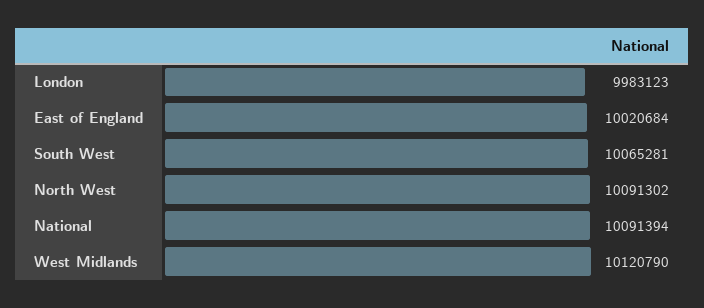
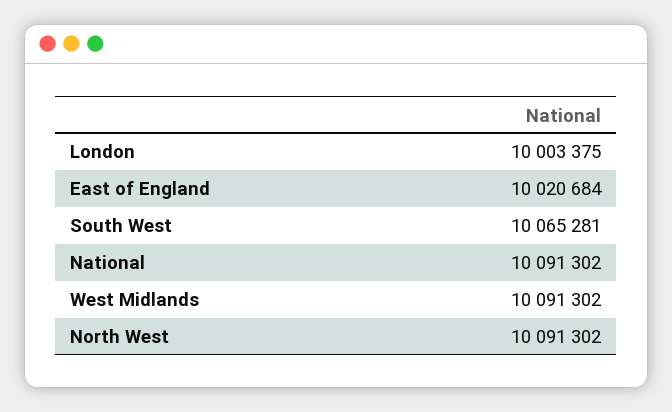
London: 9983123 -> 10003375
National: 10091394 -> 10091302
West Midlands: 10120790 -> 10091302

